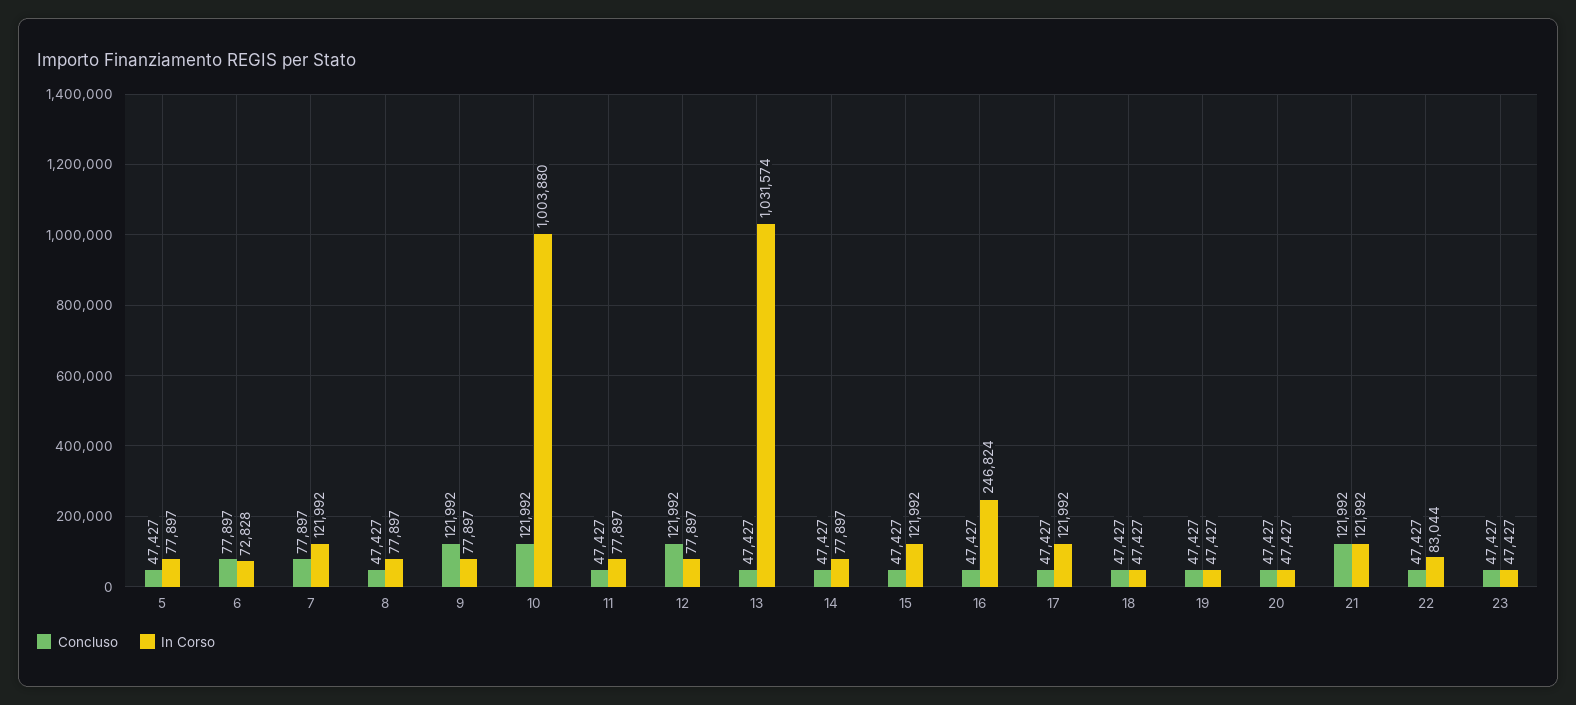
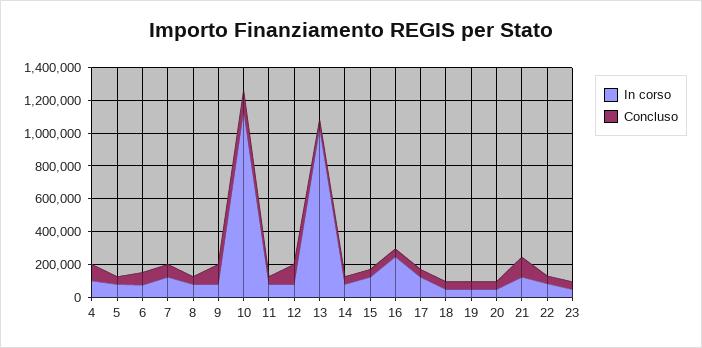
In Corso, 10: 1003880 -> 1150000
In Corso, 4: none -> 100000
Concluso, 4: none -> 100000

